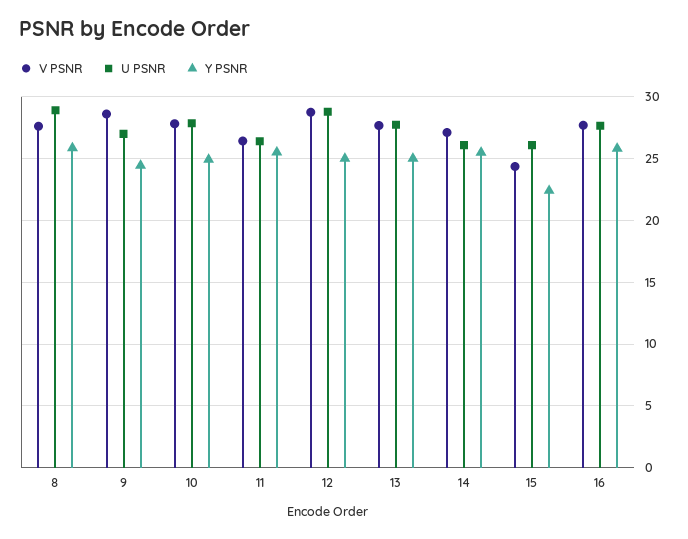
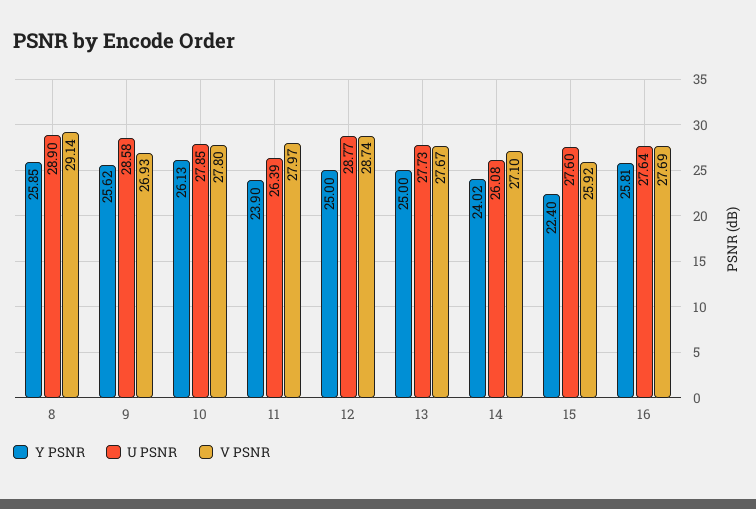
V PSNR, 8: 27.5 -> 29.14
V PSNR, 9: 28.5 -> 26.93
U PSNR, 9: 27 -> 28.58
Y PSNR, 9: 24.5 -> 25.62
Y PSNR, 10: 25 -> 26.13
V PSNR, 11: 26.5 -> 27.97
Y PSNR, 11: 25.5 -> 23.9
Y PSNR, 14: 25.5 -> 24.02
V PSNR, 15: 24.5 -> 25.92
U PSNR, 15: 26 -> 27.6

